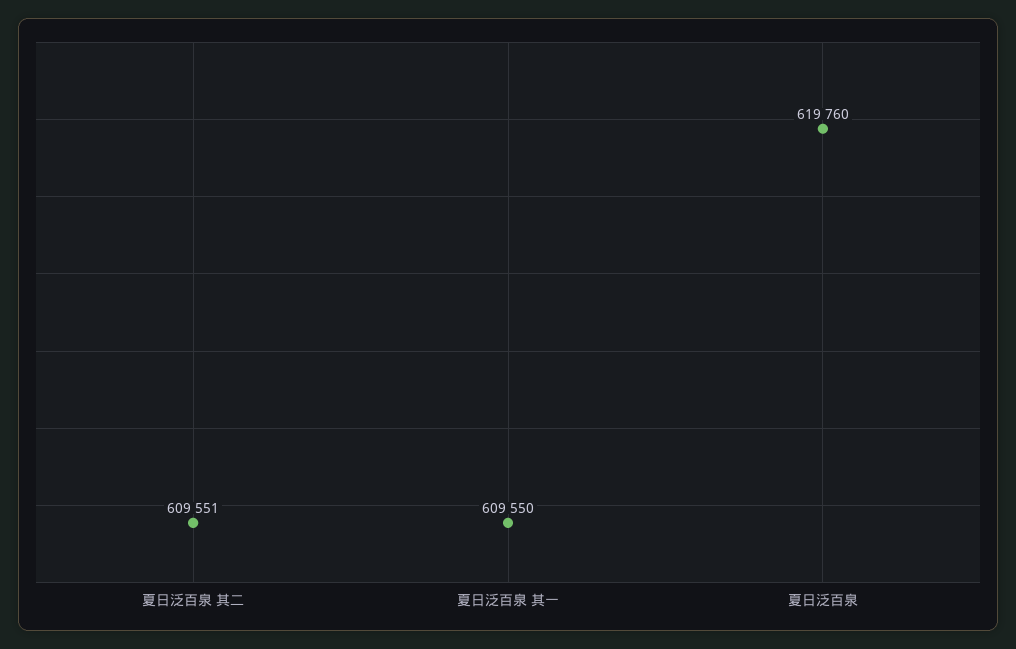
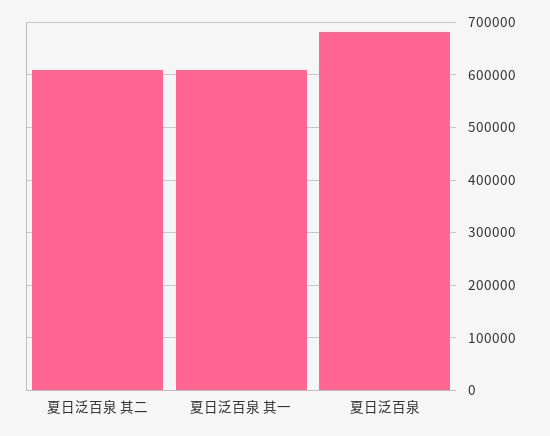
夏日泛百泉: 619760 -> 680000

